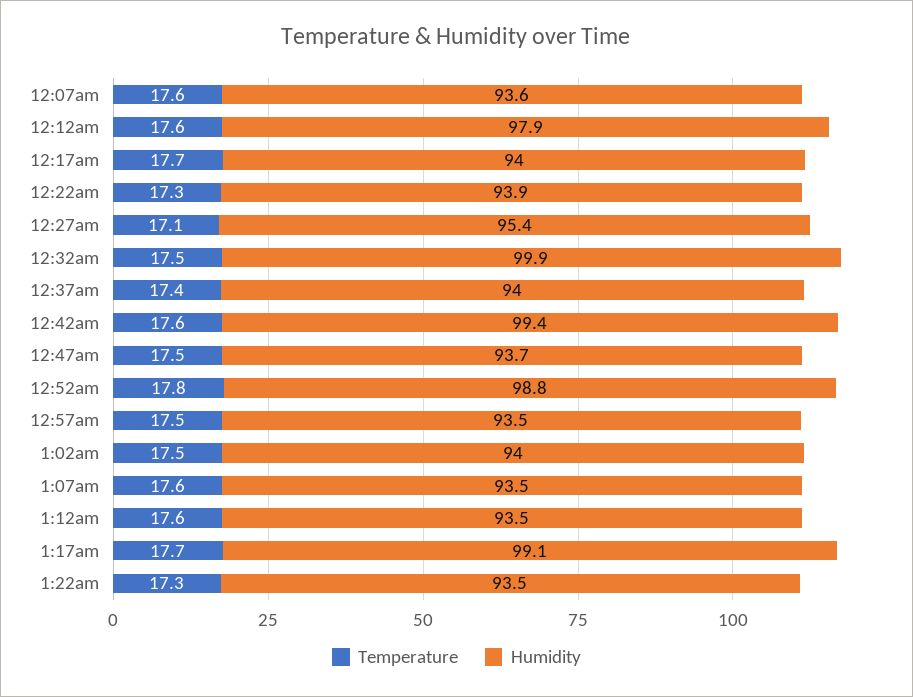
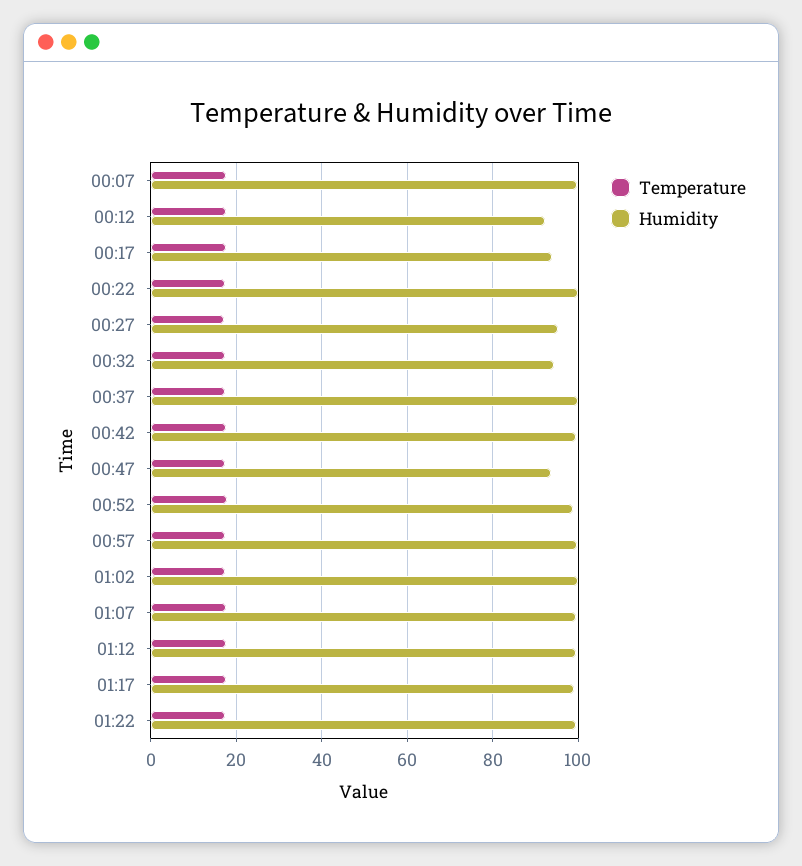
Humidity, 12:07am: 93.6 -> 100
Humidity, 12:12am: 97.9 -> 92
Humidity, 12:22am: 93.9 -> 100
Humidity, 12:32am: 99.9 -> 94
Humidity, 12:37am: 94 -> 100
Humidity, 12:57am: 93.5 -> 100
Humidity, 1:02am: 94 -> 100
Humidity, 1:07am: 93.5 -> 100
Humidity, 1:12am: 93.5 -> 100
Humidity, 1:22am: 93.5 -> 100

